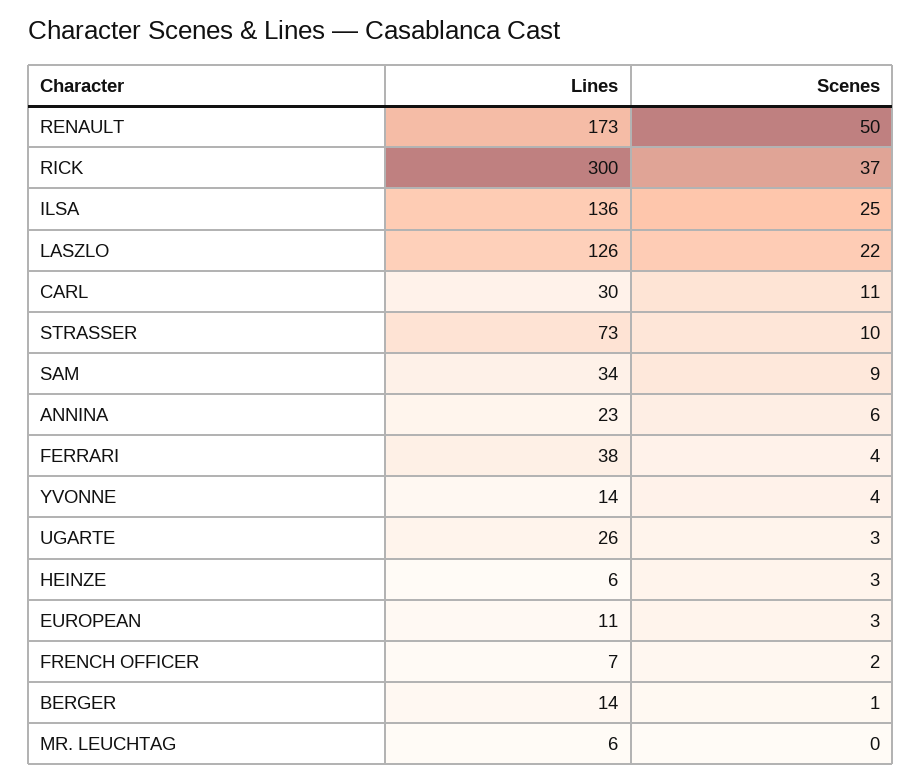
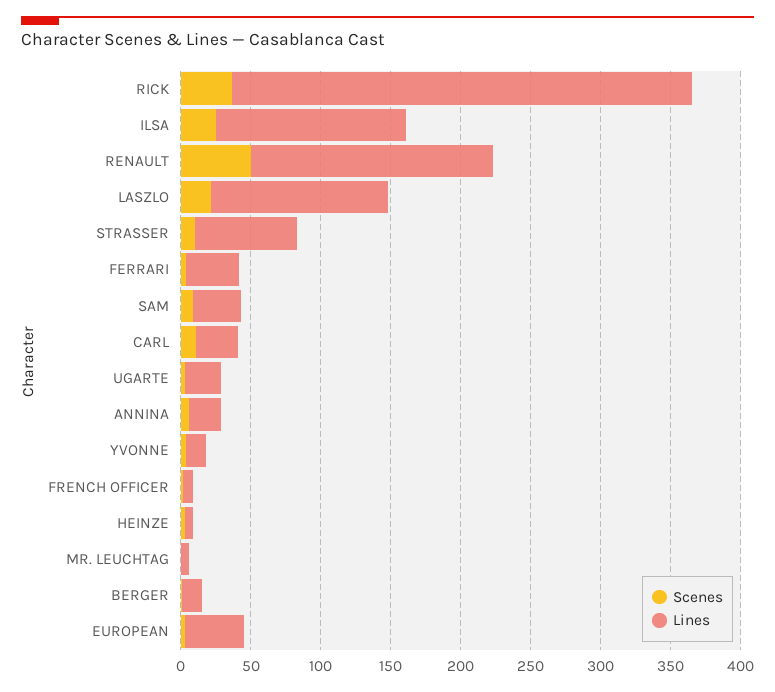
Lines, RICK: 300 -> 330
Lines, EUROPEAN: 11 -> 40

